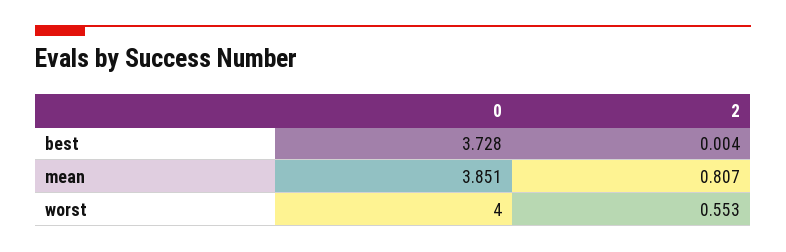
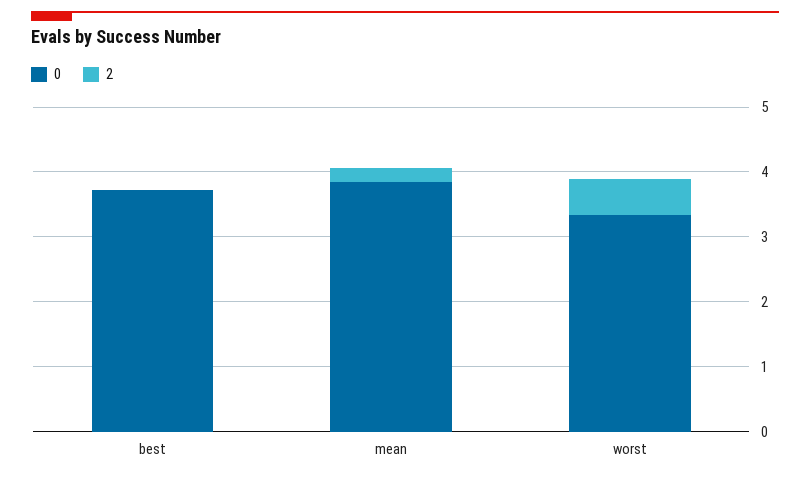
2, mean: 0.807 -> 0.2
0, worst: 4 -> 3.4

